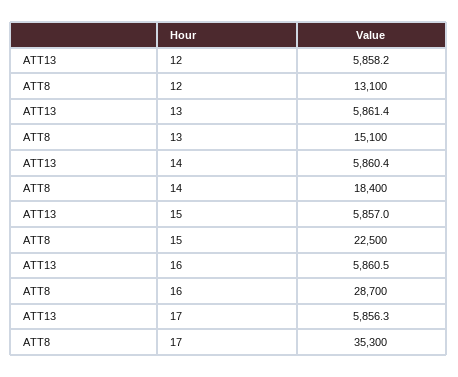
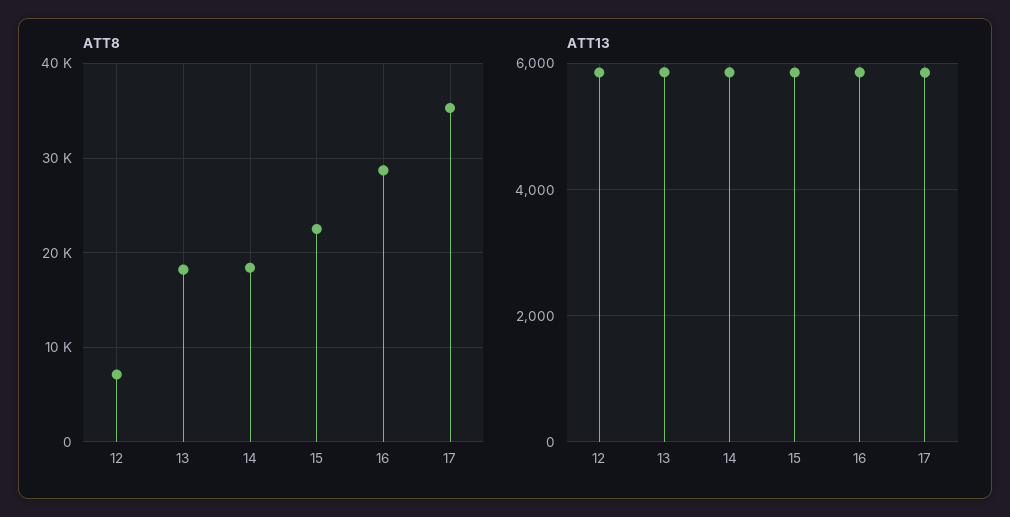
ATT8, 12: 13100 -> 7000
ATT8, 13: 15100 -> 18000

